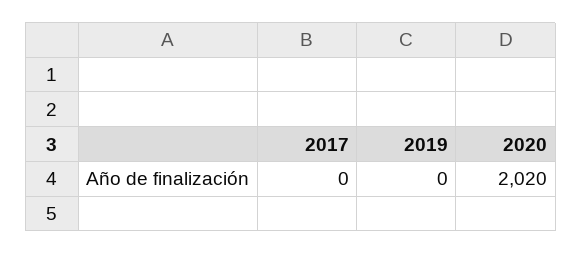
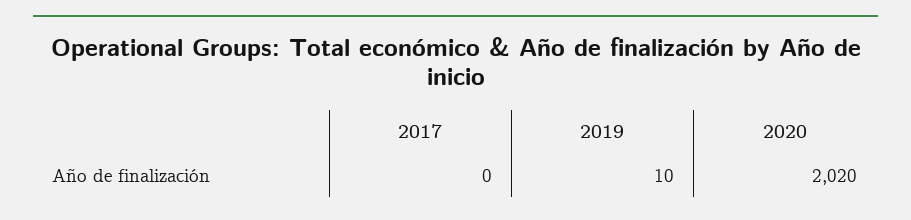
2019: 0 -> 10

